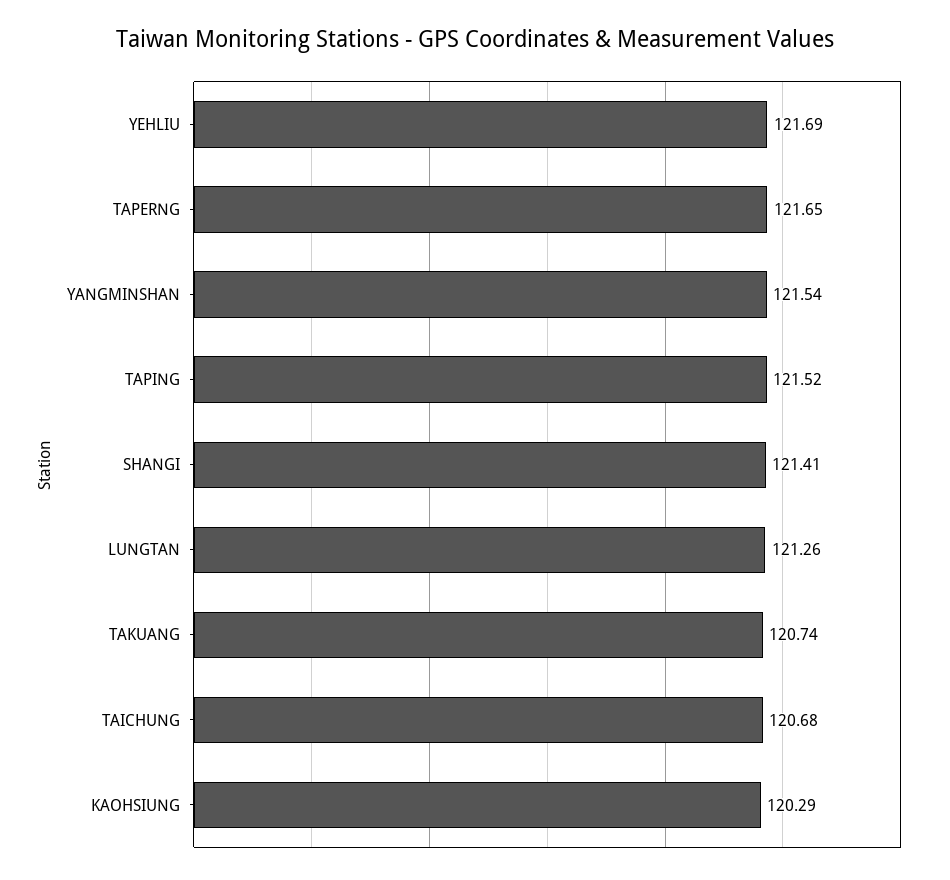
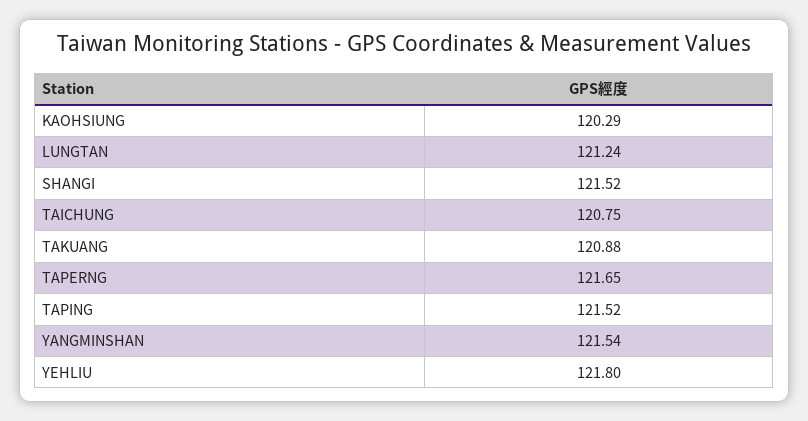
YEHLIU: 121.69 -> 121.8
SHANGI: 121.41 -> 121.52
LUNGTAN: 121.26 -> 121.24
TAKUANG: 120.74 -> 120.88
TAICHUNG: 120.68 -> 120.75

